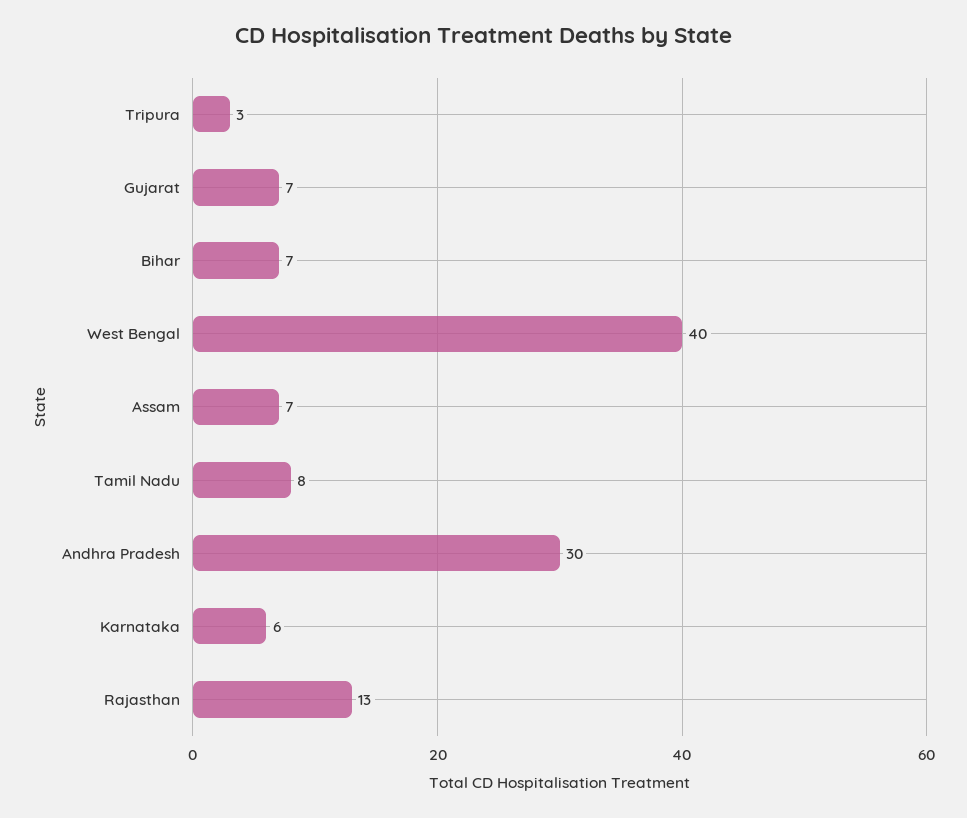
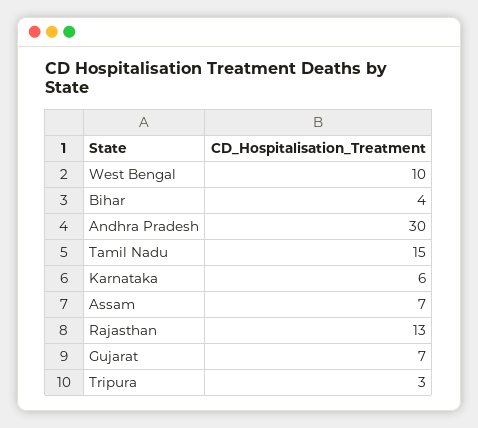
Bihar: 7 -> 4
West Bengal: 40 -> 10
Tamil Nadu: 8 -> 15

